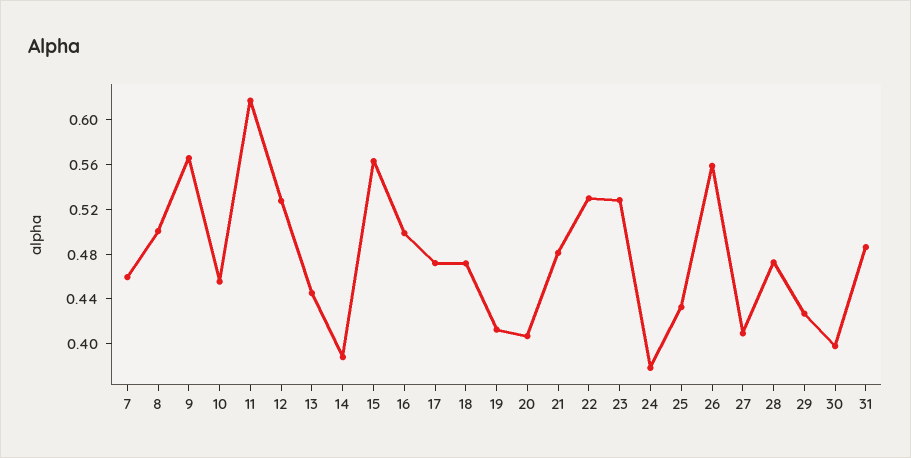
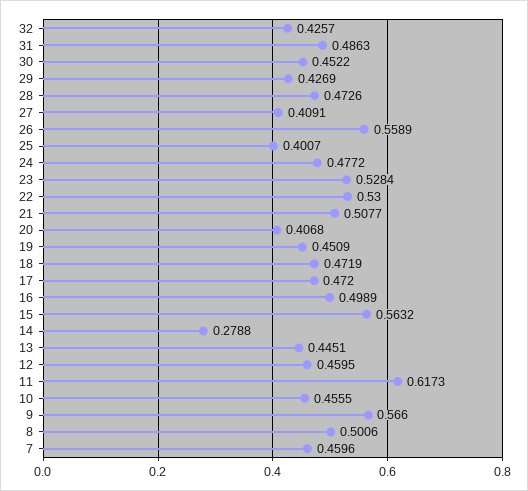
12: 0.53 -> 0.4595
14: 0.39 -> 0.2788
19: 0.41 -> 0.4509
21: 0.48 -> 0.5077
24: 0.38 -> 0.4772
25: 0.43 -> 0.4007
30: 0.4 -> 0.4522
32: none -> 0.4257

